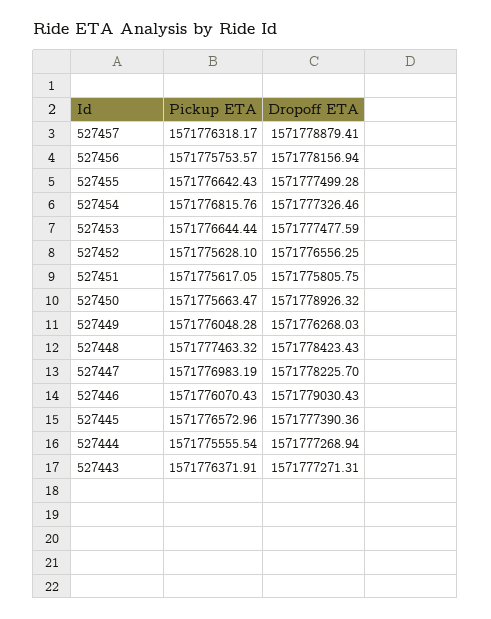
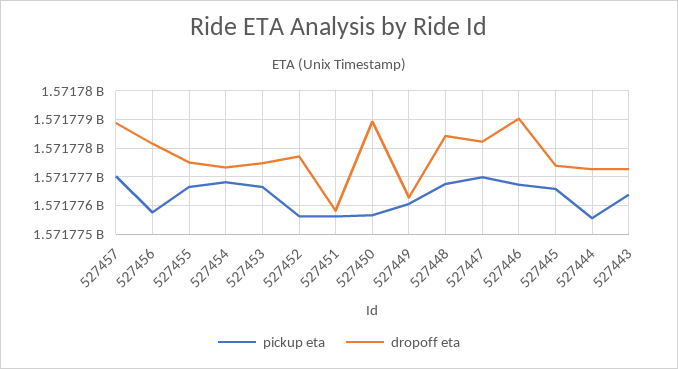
Pickup ETA, 527457: 1571776318.17 -> 1571777000
Dropoff ETA, 527452: 1571776556.25 -> 1571777750
Pickup ETA, 527448: 1571777463.32 -> 1571776750
Pickup ETA, 527446: 1571776070.43 -> 1571776750

